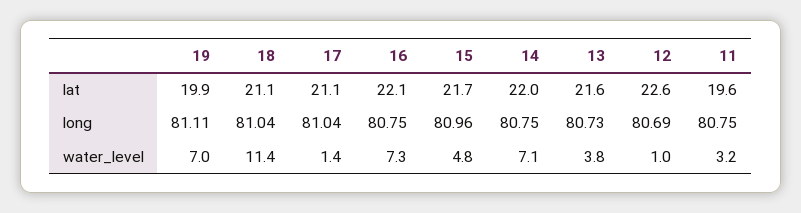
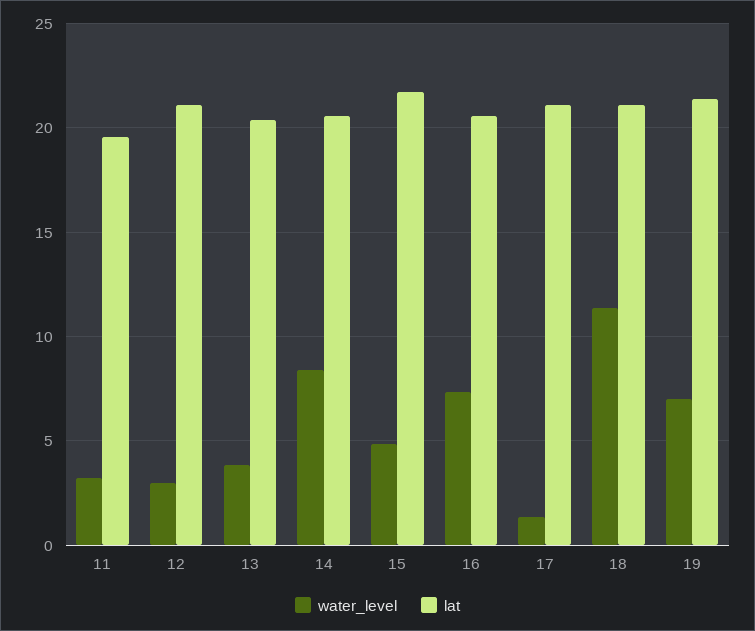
lat, 19: 19.9 -> 21.5
lat, 16: 22.1 -> 20.5
lat, 14: 22 -> 20.5
lat, 13: 21.6 -> 20.5
lat, 12: 22.6 -> 21
long, 19: 81.11 -> none
long, 18: 81.04 -> none
long, 17: 81.04 -> none
long, 16: 80.75 -> none
long, 15: 80.96 -> none
long, 14: 80.75 -> none
long, 13: 80.73 -> none
long, 12: 80.69 -> none
long, 11: 80.75 -> none
water_level, 14: 7.1 -> 8.5
water_level, 12: 1 -> 3

